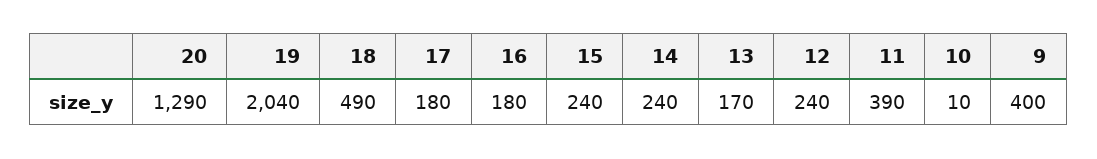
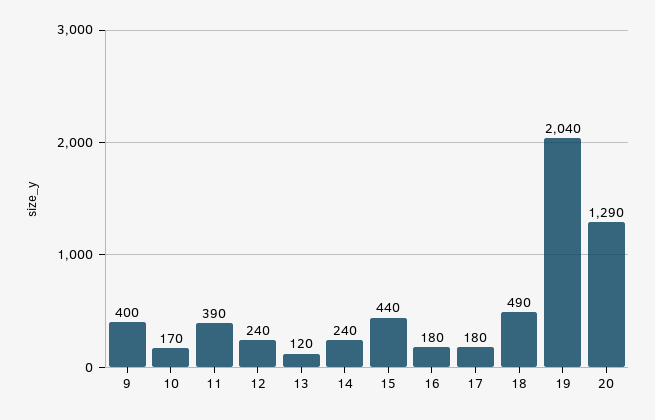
15: 240 -> 440
13: 170 -> 120
10: 10 -> 170

